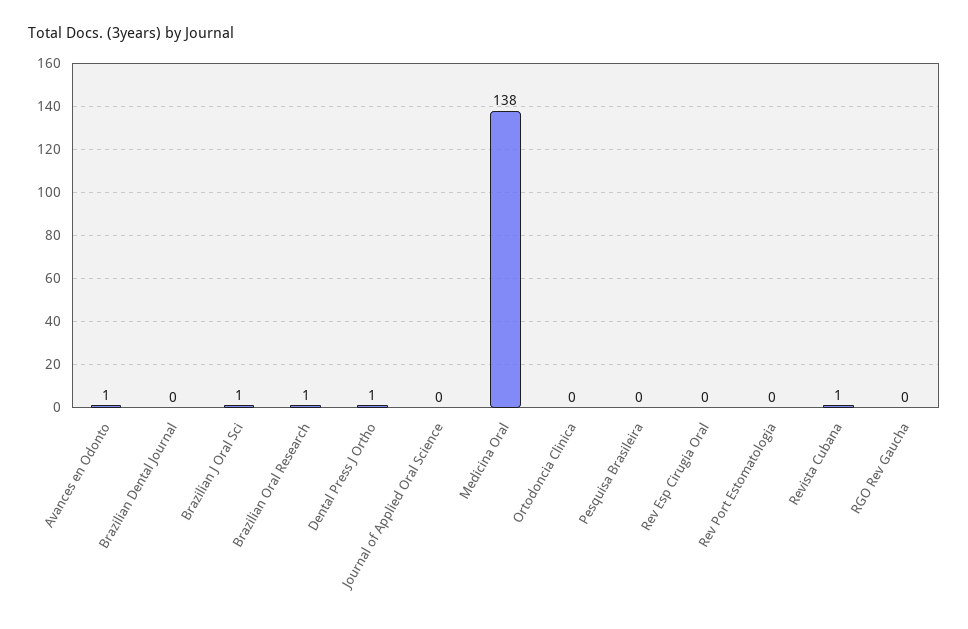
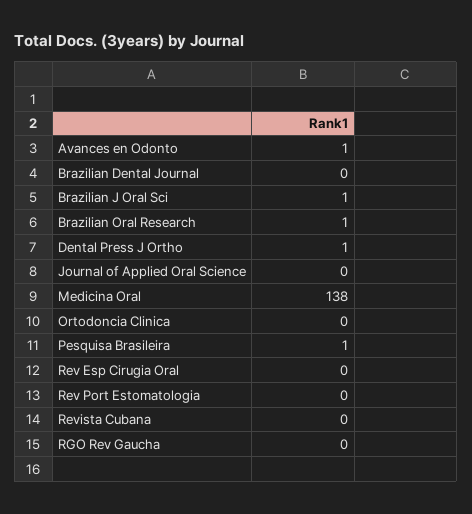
Pesquisa Brasileira: 0 -> 1
Revista Cubana: 1 -> 0

